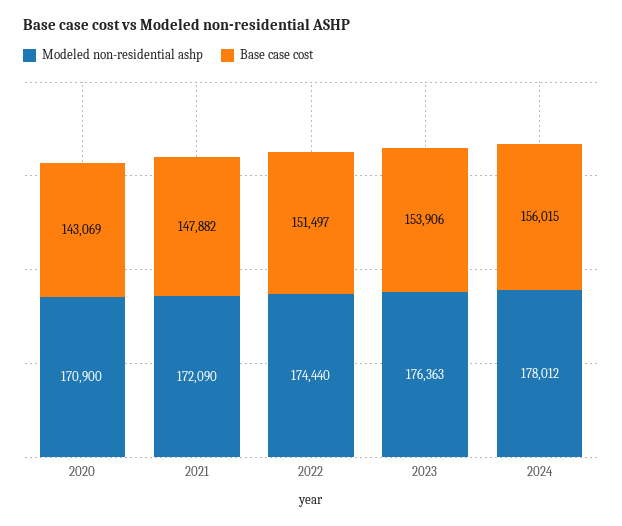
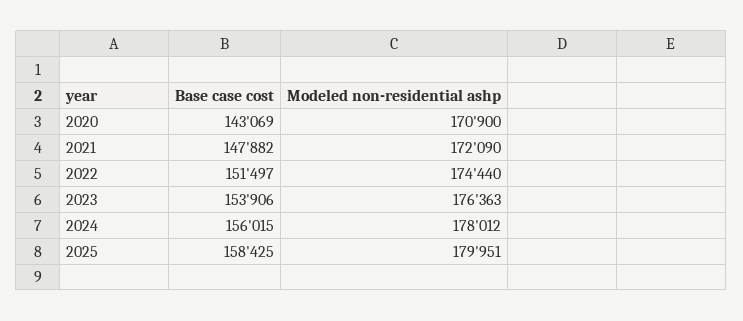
Base case cost, 2025: none -> 158425
Modeled non-residential ashp, 2025: none -> 179951

